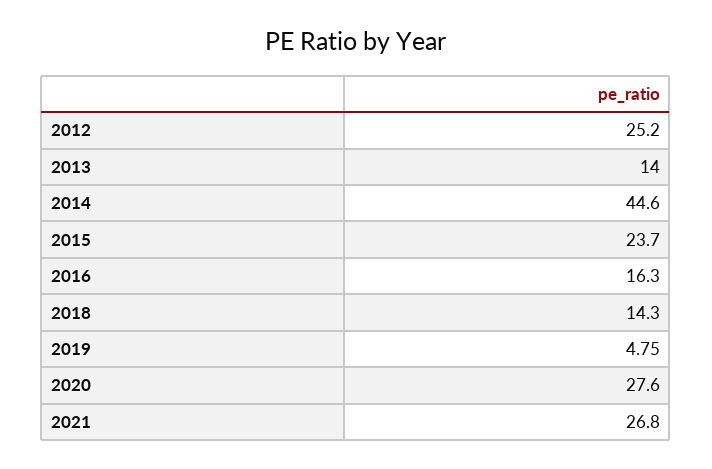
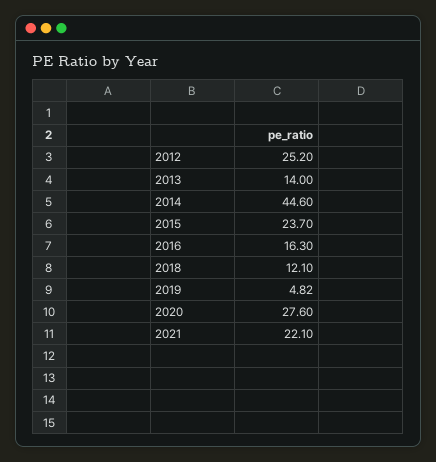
2018: 14.3 -> 12.1
2019: 4.75 -> 4.82
2021: 26.8 -> 22.1

